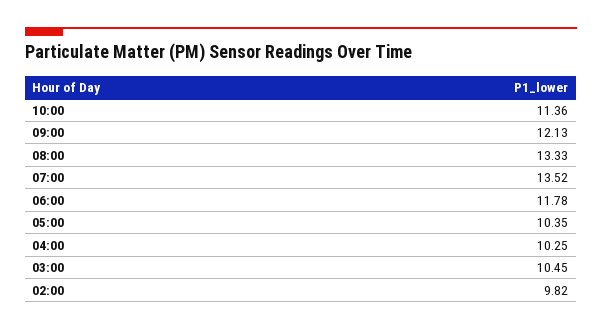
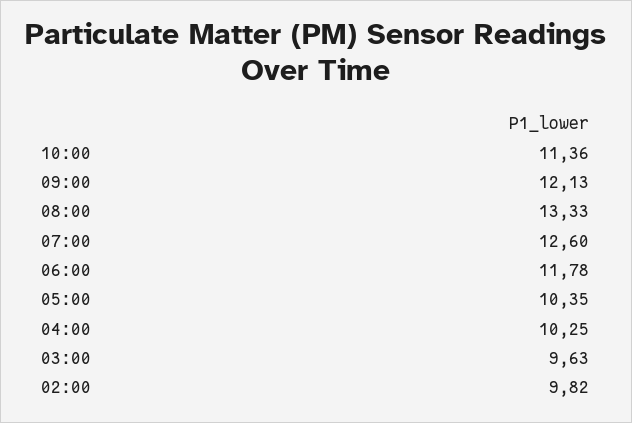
07:00: 13.52 -> 12.6
03:00: 10.45 -> 9.63

